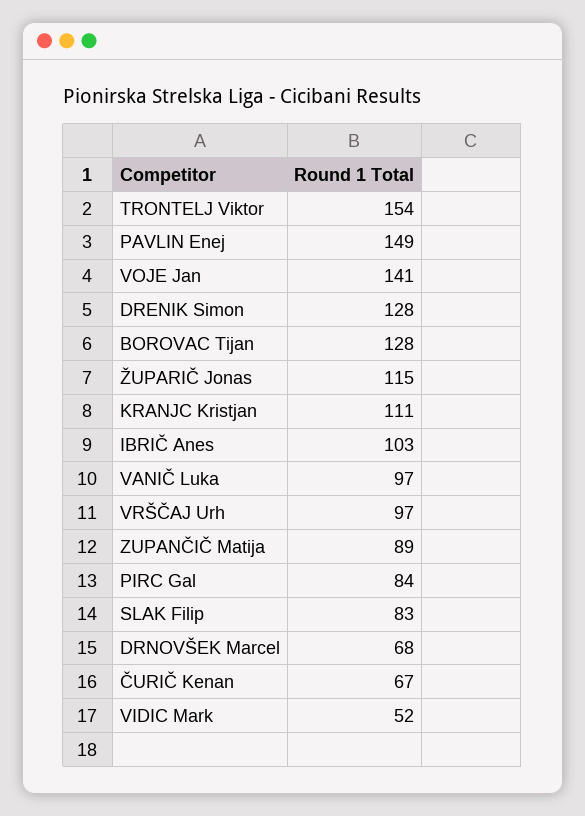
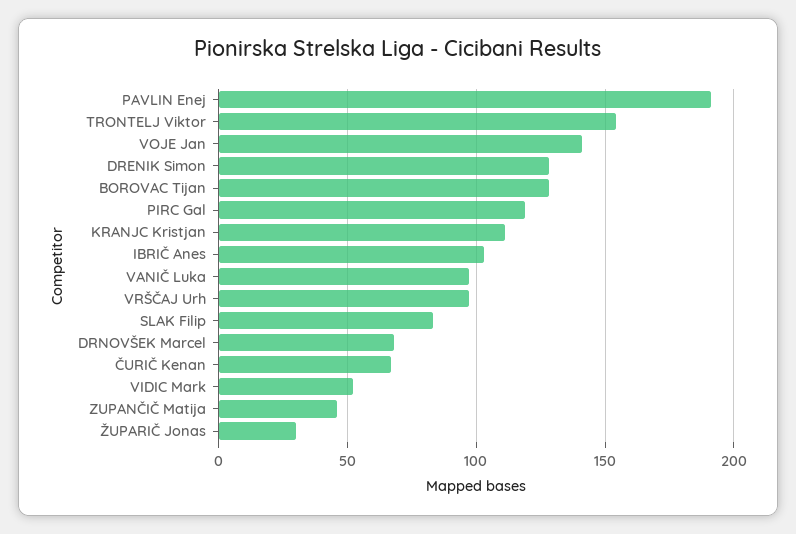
PAVLIN Enej: 149 -> 190
ŽUPARIČ Jonas: 115 -> 30
ZUPANČIČ Matija: 89 -> 45
PIRC Gal: 84 -> 120

